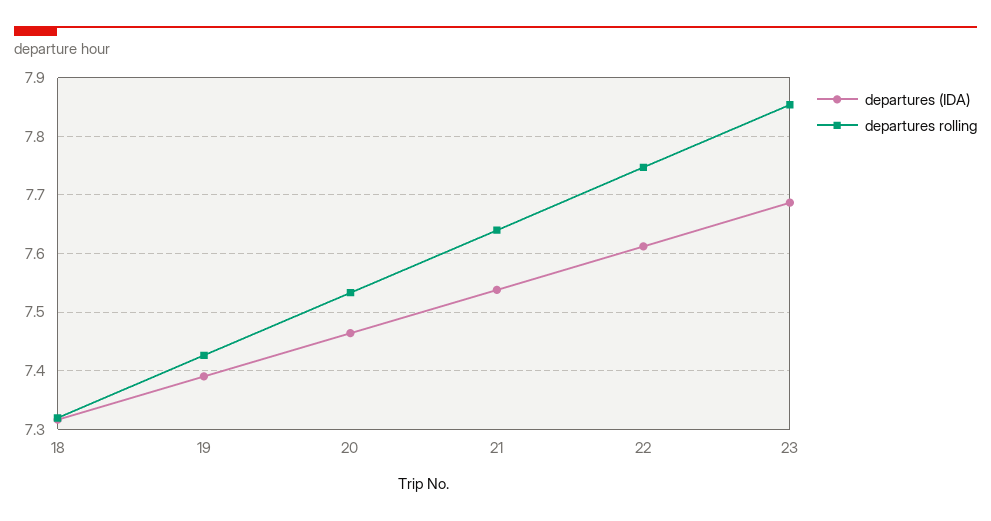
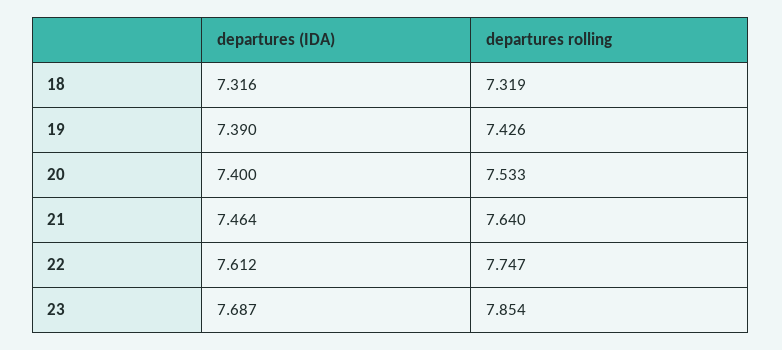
departures (IDA), 20: 7.46 -> 7.4
departures (IDA), 21: 7.54 -> 7.464

